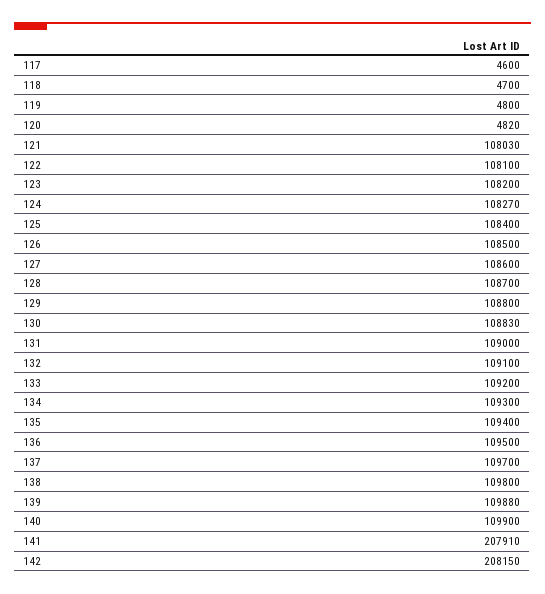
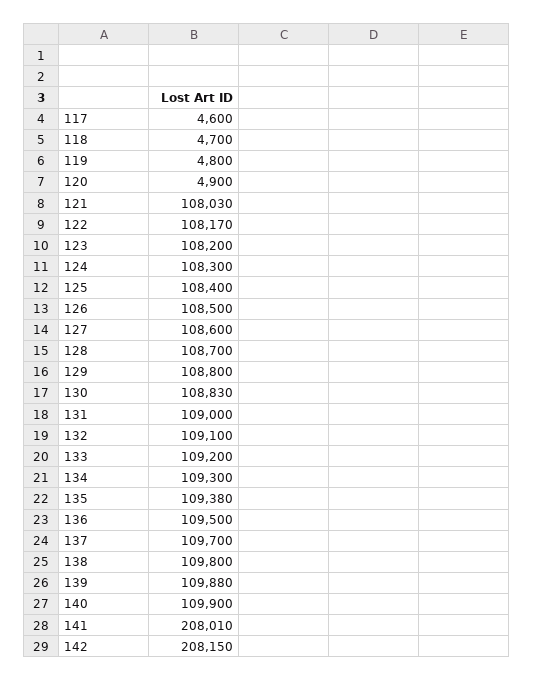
120: 4820 -> 4900
122: 108100 -> 108170
124: 108270 -> 108300
135: 109400 -> 109380
141: 207910 -> 208010

